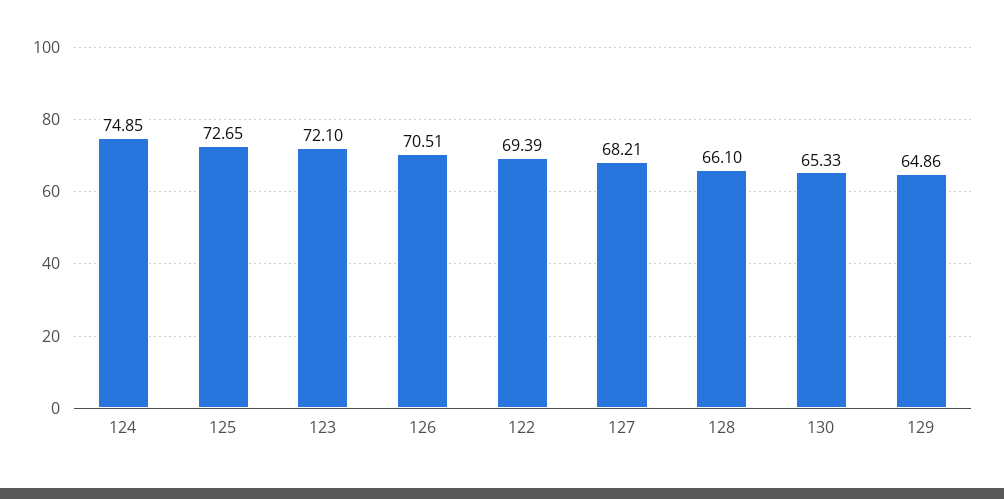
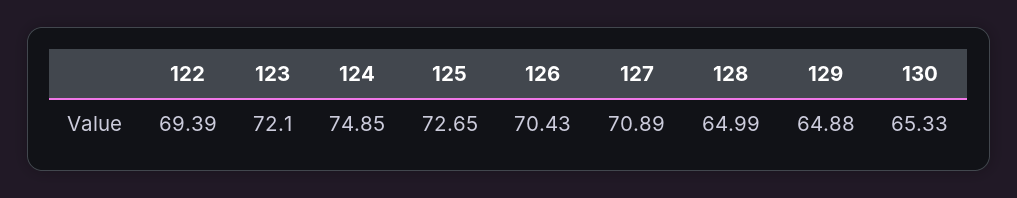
126: 70.51 -> 70.43
127: 68.21 -> 70.89
128: 66.1 -> 64.99
129: 64.86 -> 64.88

